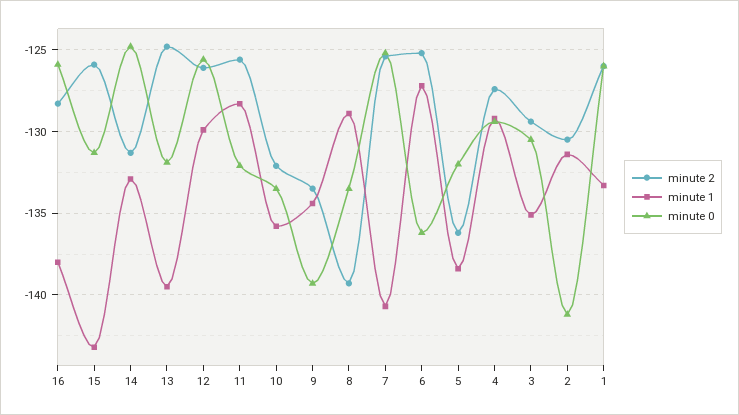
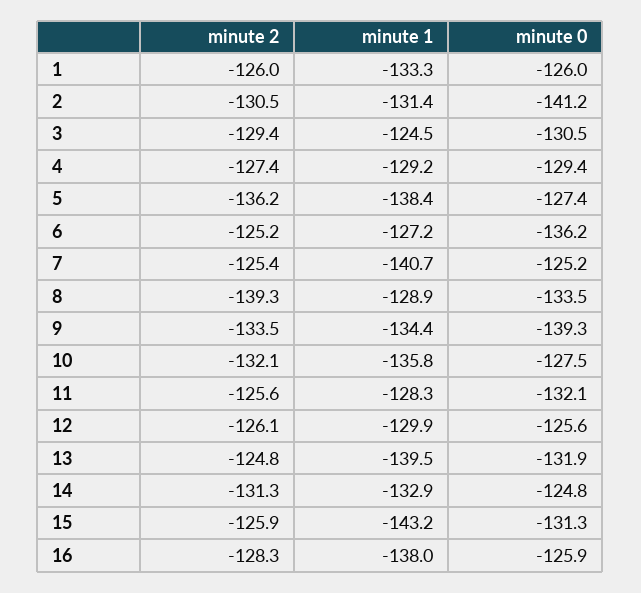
minute 0, 10: -133.5 -> -127.5
minute 0, 5: -132 -> -127.4
minute 1, 3: -135 -> -124.5

